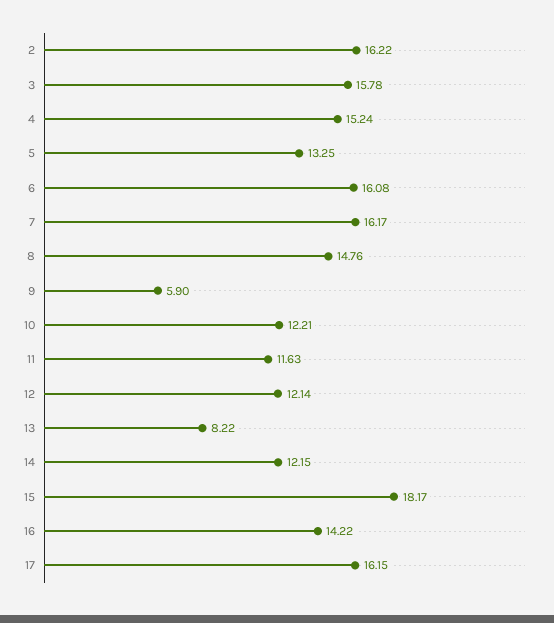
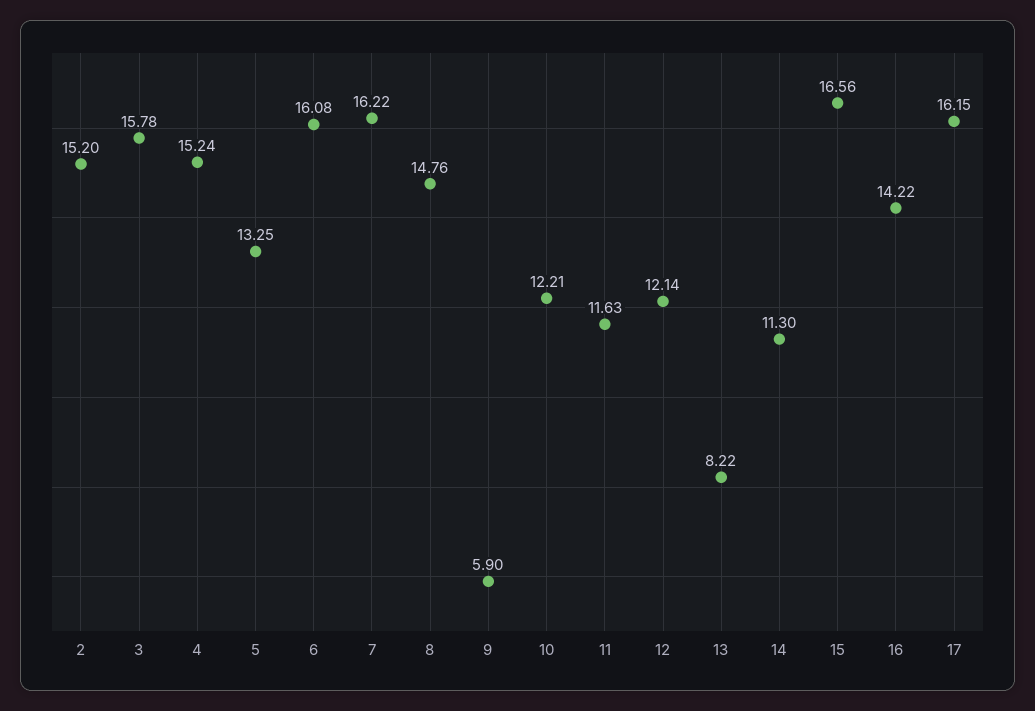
2: 16.22 -> 15.2
7: 16.17 -> 16.22
14: 12.15 -> 11.3
15: 18.17 -> 16.56

